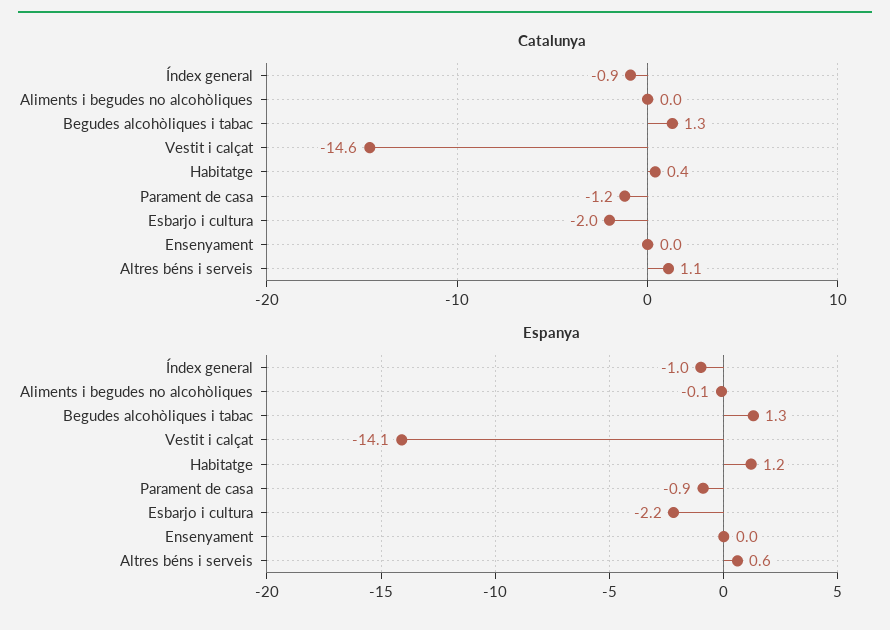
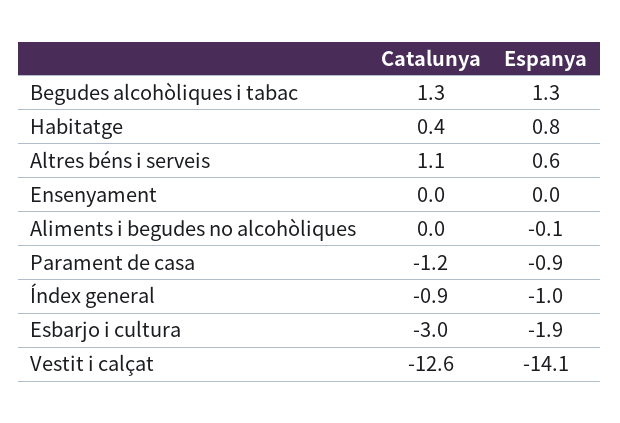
Catalunya, Vestit i calçat: -14.6 -> -12.6
Catalunya, Esbarjo i cultura: -2 -> -3
Espanya, Habitatge: 1.2 -> 0.8
Espanya, Esbarjo i cultura: -2.2 -> -1.9

